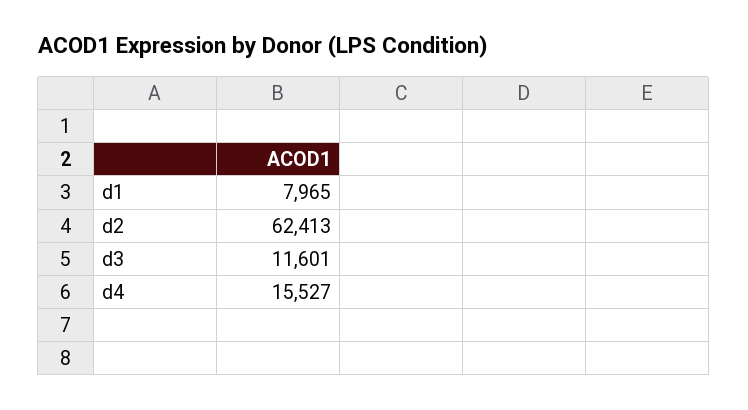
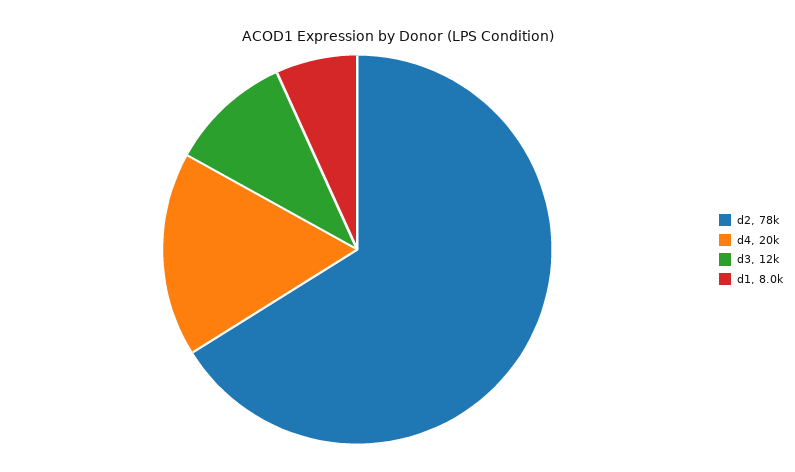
d2: 62413 -> 78000
d4: 15527 -> 20000

